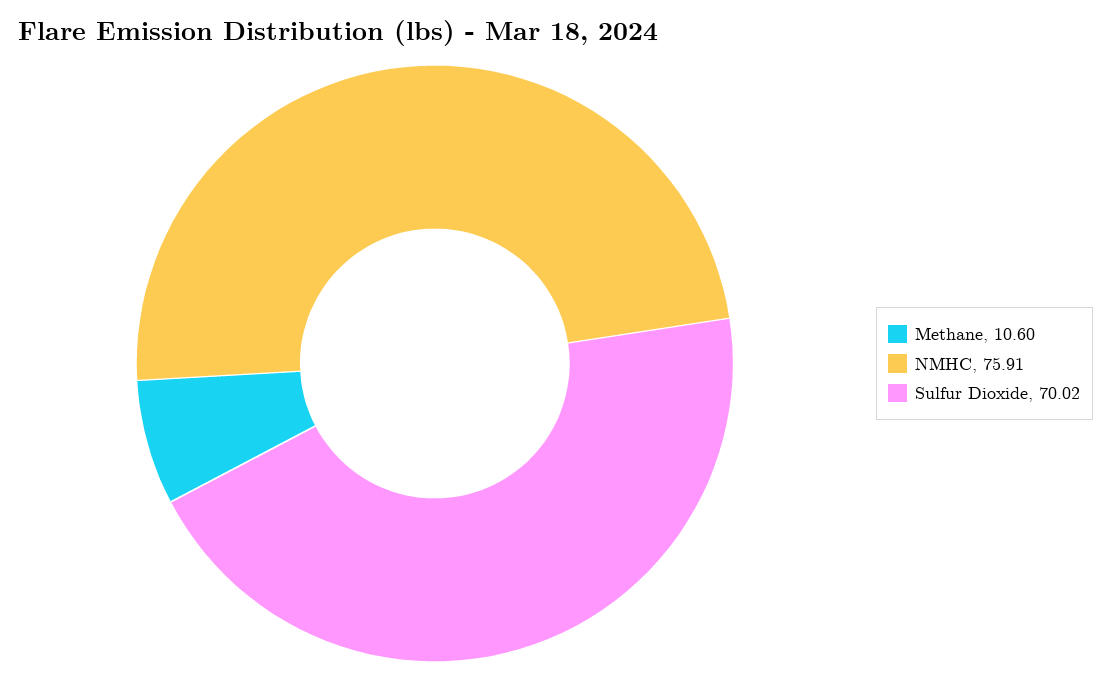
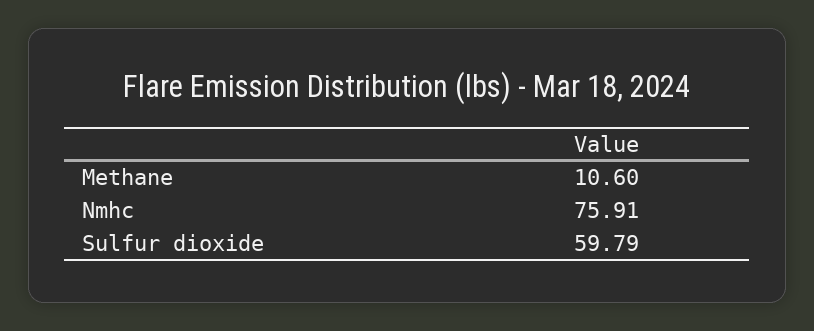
Sulfur Dioxide: 70.02 -> 59.79

